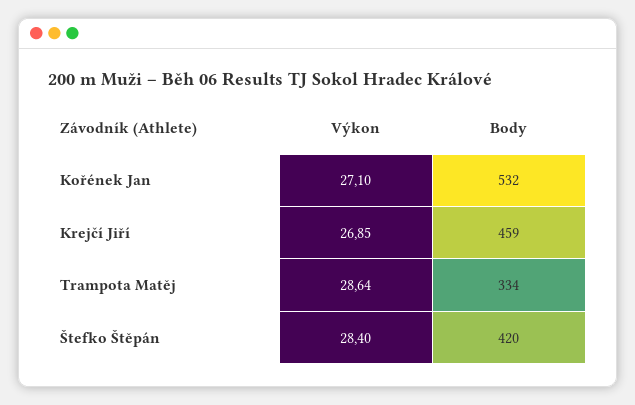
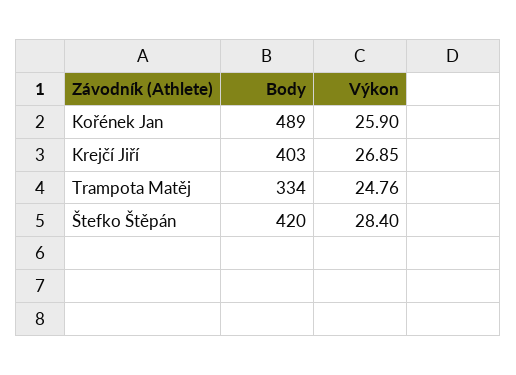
Výkon, Kořének Jan: 27.1 -> 25.9
Body, Kořének Jan: 532 -> 489
Body, Krejčí Jiří: 459 -> 403
Výkon, Trampota Matěj: 28.64 -> 24.76

